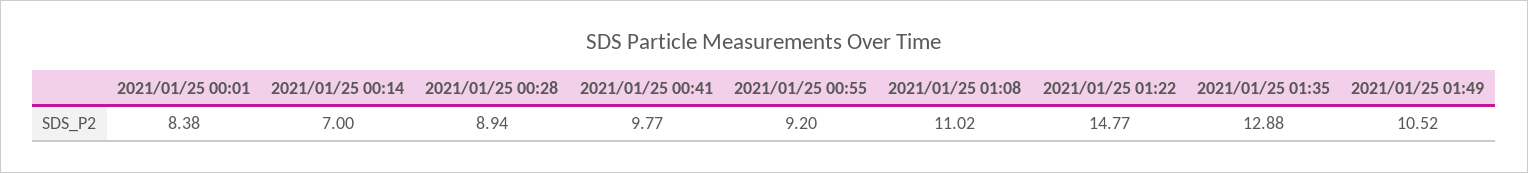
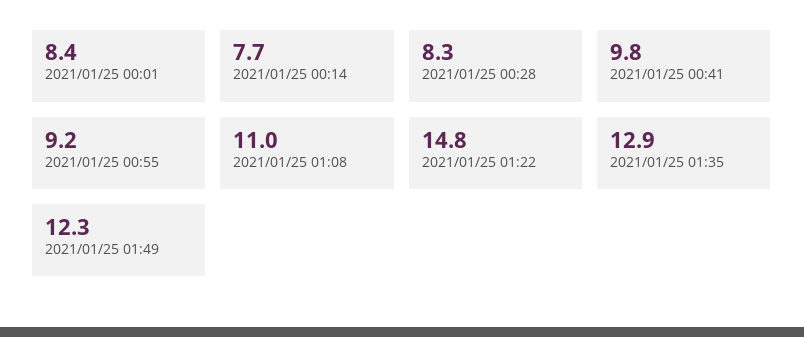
2021/01/25 00:14: 7 -> 7.7
2021/01/25 00:28: 8.94 -> 8.3
2021/01/25 01:49: 10.52 -> 12.3

